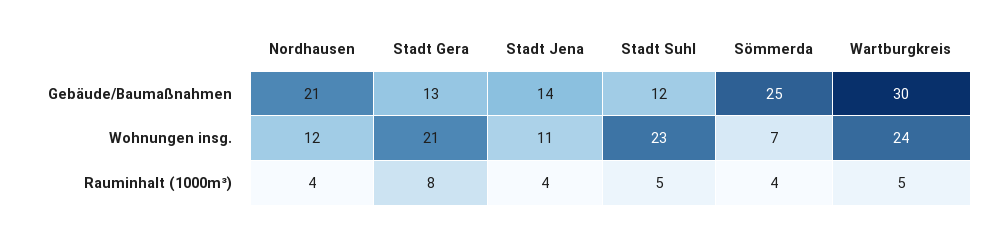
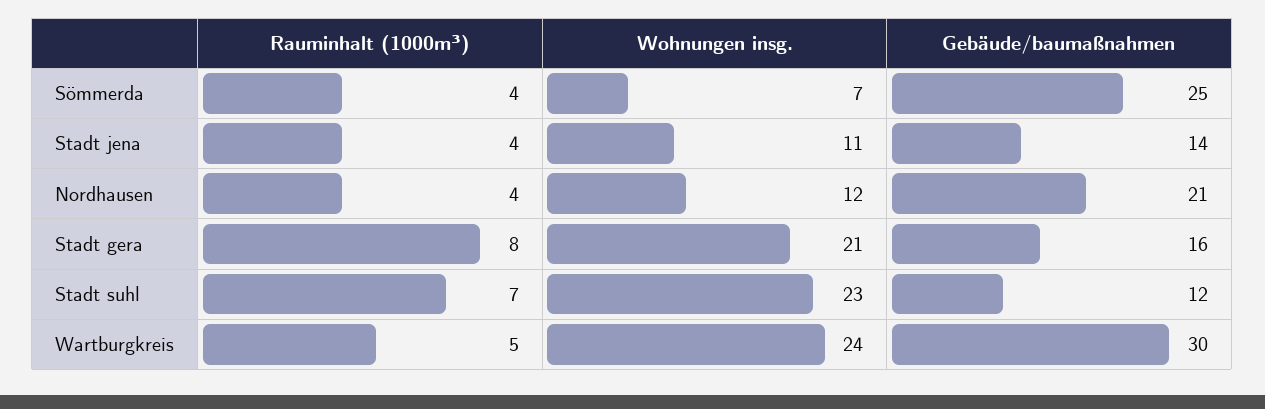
Stadt Gera, Gebäude/Baumaßnahmen: 13 -> 16
Stadt Suhl, Rauminhalt (1000m³): 5 -> 7

